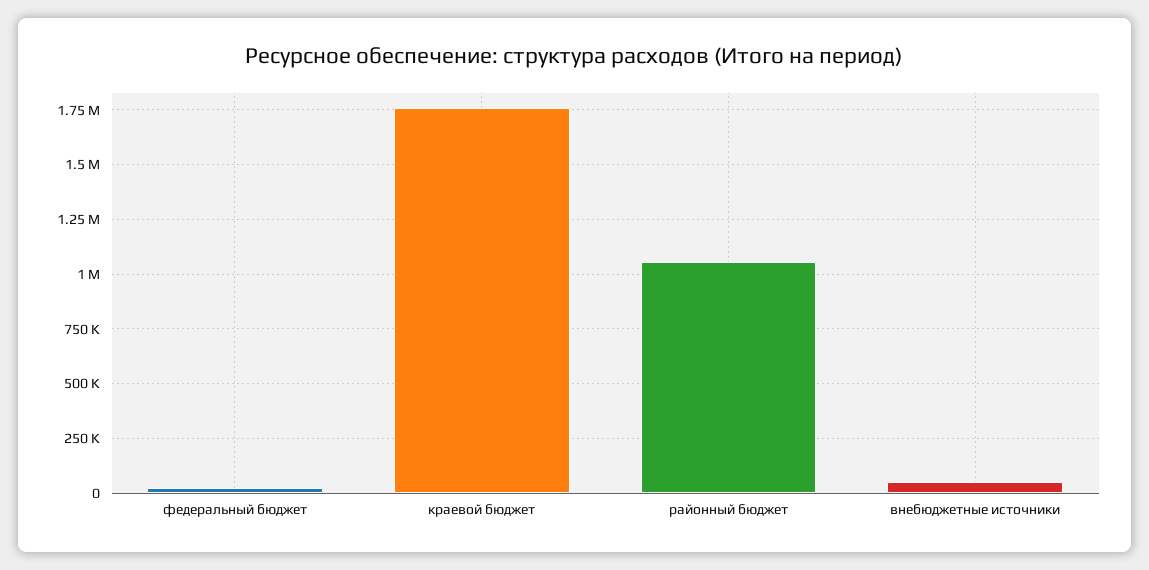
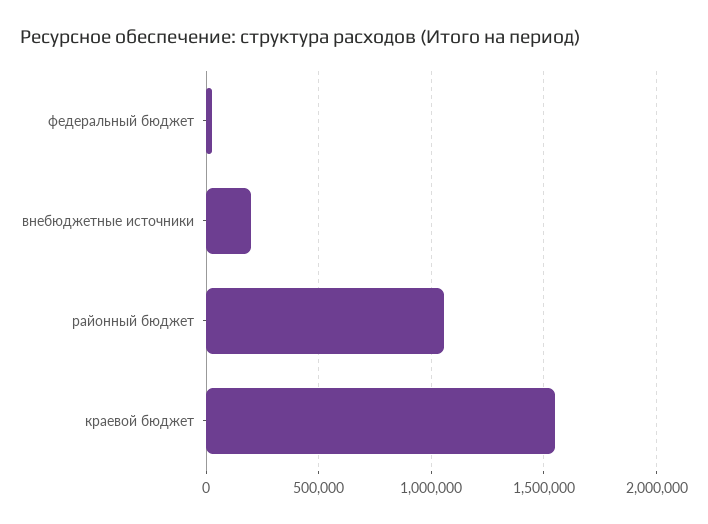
краевой бюджет: 1750000 -> 1550000
внебюджетные источники: 50000 -> 200000

